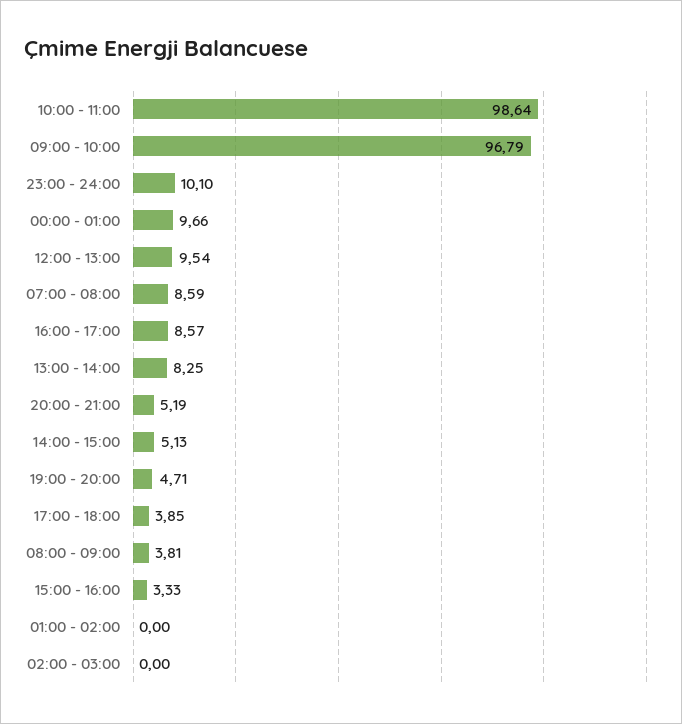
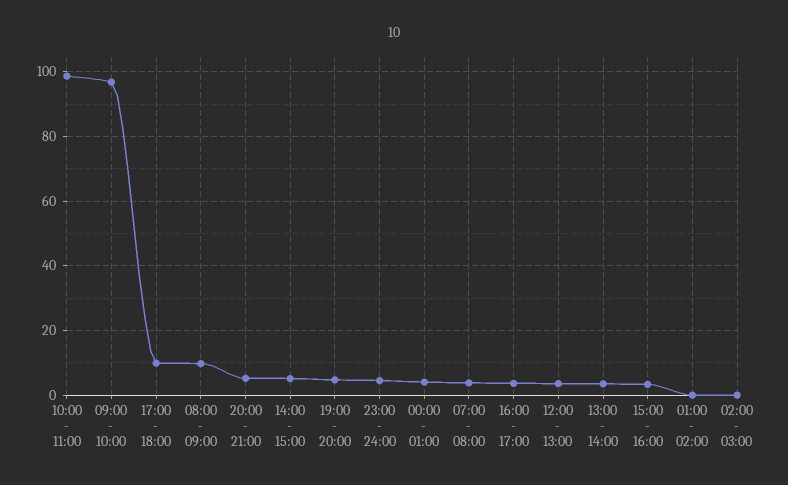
23:00 - 24:00: 10.1 -> 4
00:00 - 01:00: 9.66 -> 4
12:00 - 13:00: 9.54 -> 4
07:00 - 08:00: 8.59 -> 4
16:00 - 17:00: 8.57 -> 4
13:00 - 14:00: 8.25 -> 4
17:00 - 18:00: 3.85 -> 10
08:00 - 09:00: 3.81 -> 10

